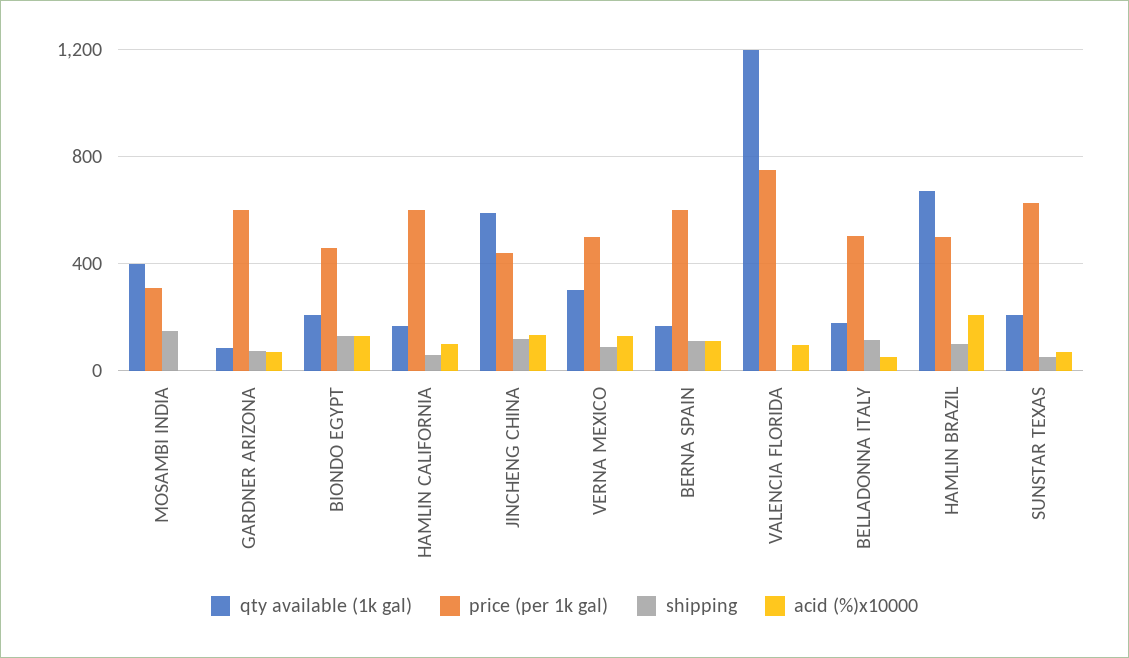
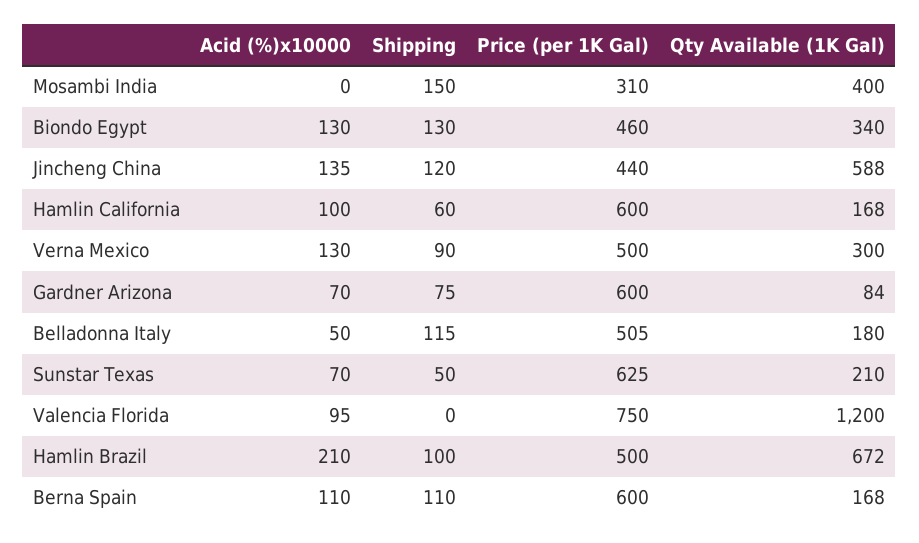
qty available (1k gal), BIONDO EGYPT: 200 -> 340

